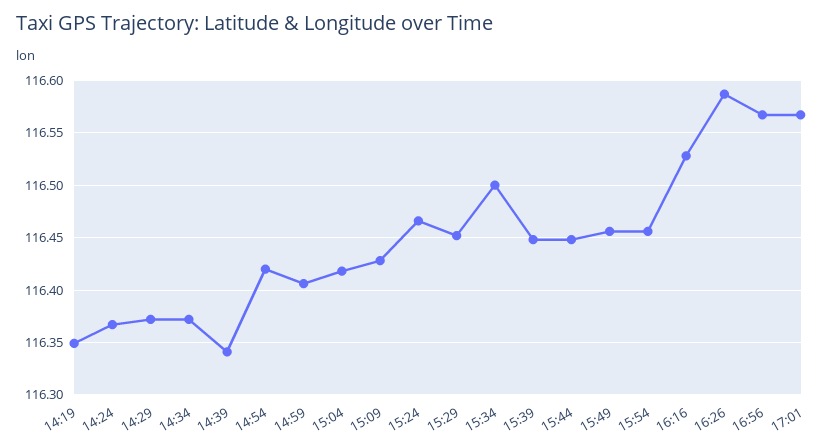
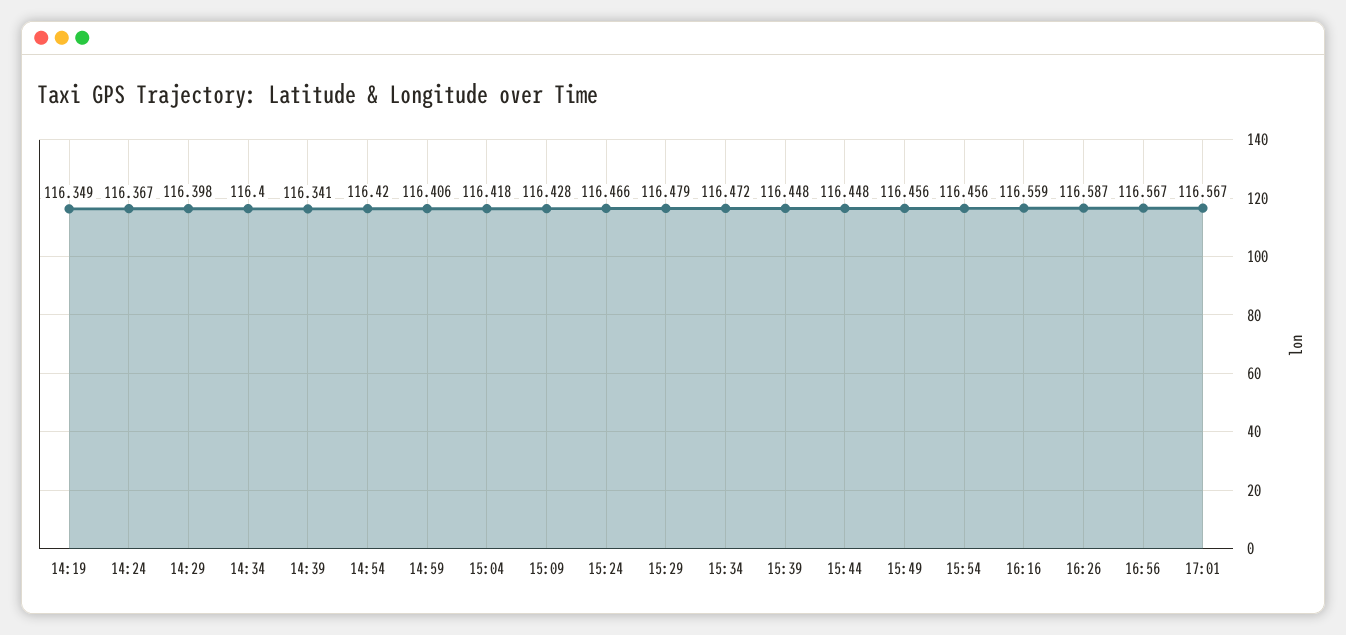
14:29: 116.37 -> 116.398
14:34: 116.37 -> 116.4
15:29: 116.45 -> 116.479
15:34: 116.5 -> 116.472
16:16: 116.53 -> 116.559

